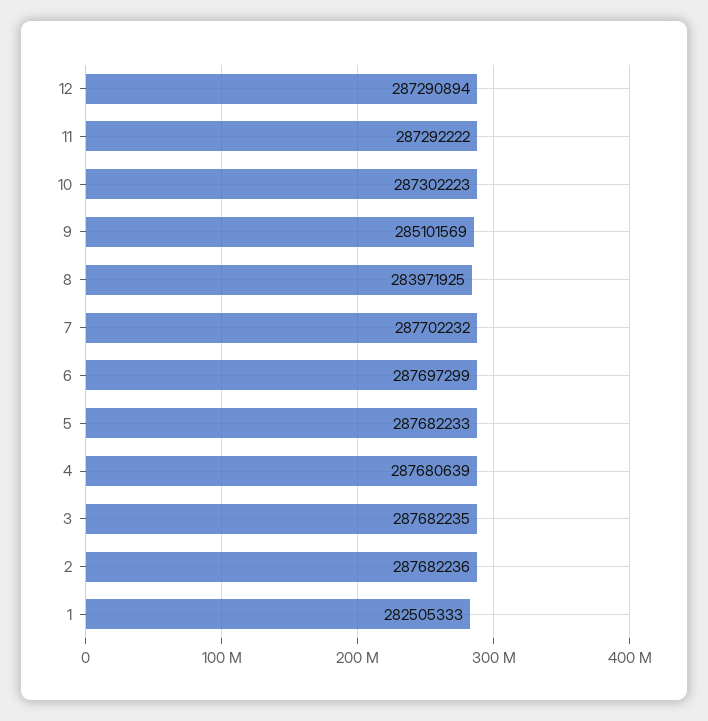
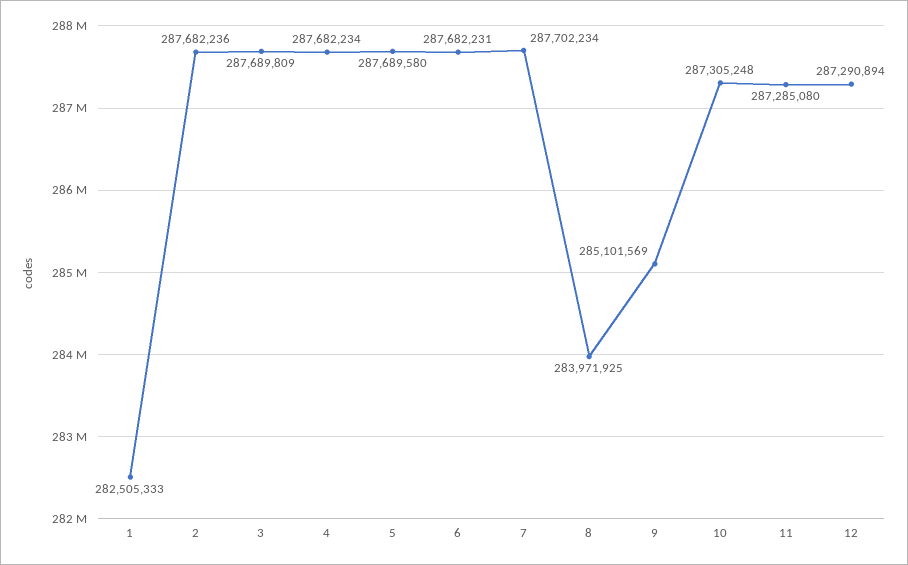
11: 287292222 -> 287285080
10: 287302223 -> 287305248
7: 287702232 -> 287702234
6: 287697299 -> 287682231
5: 287682233 -> 287689580
4: 287680639 -> 287682234
3: 287682235 -> 287689809

